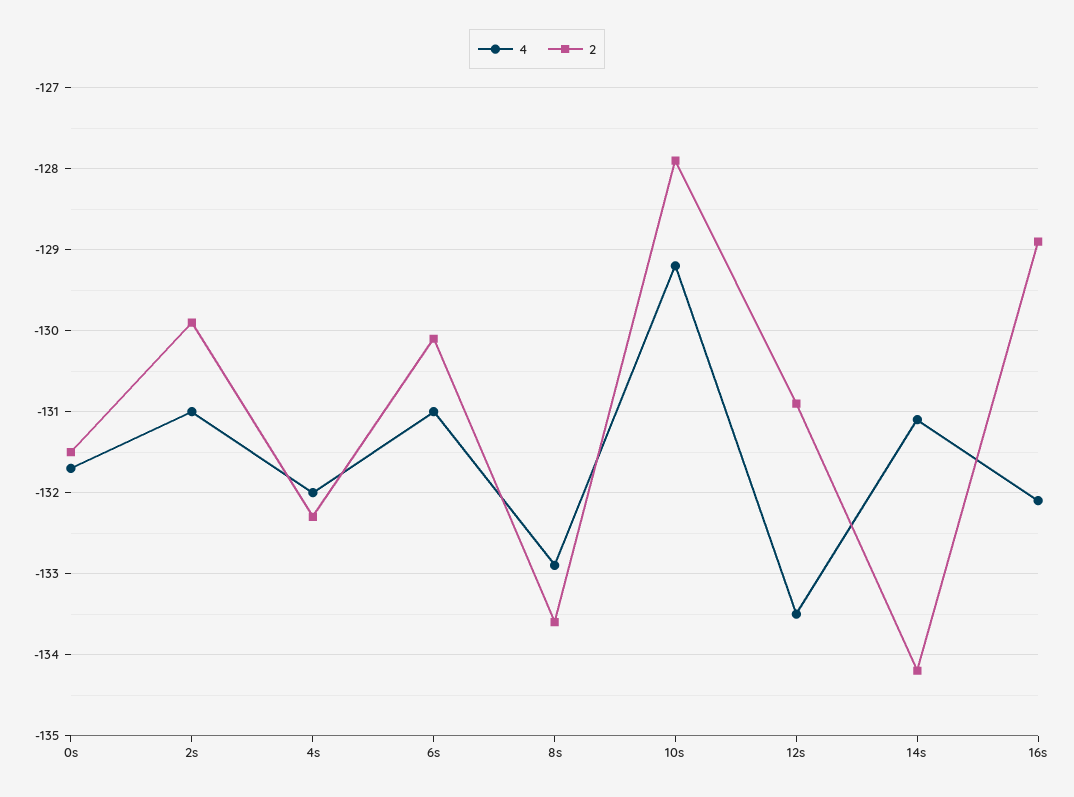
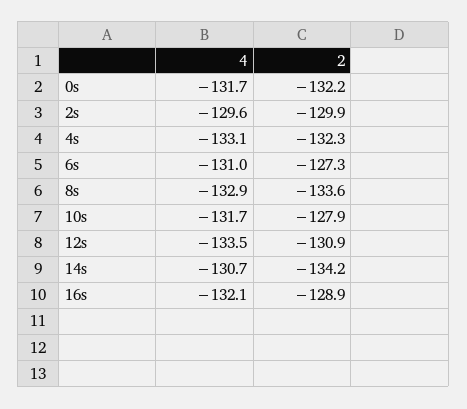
2, 0s: -131.5 -> -132.2
4, 2s: -131 -> -129.6
4, 4s: -132 -> -133.1
2, 6s: -130.1 -> -127.3
4, 10s: -129.2 -> -131.7
4, 14s: -131.1 -> -130.7

